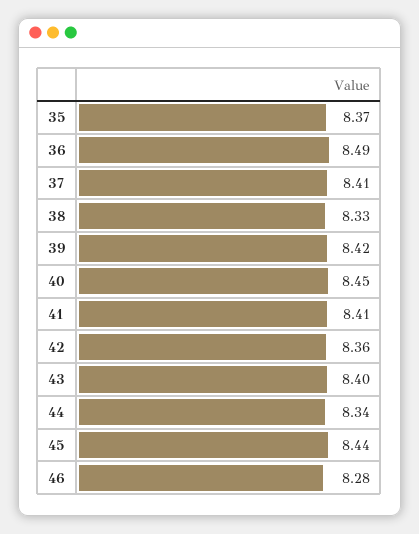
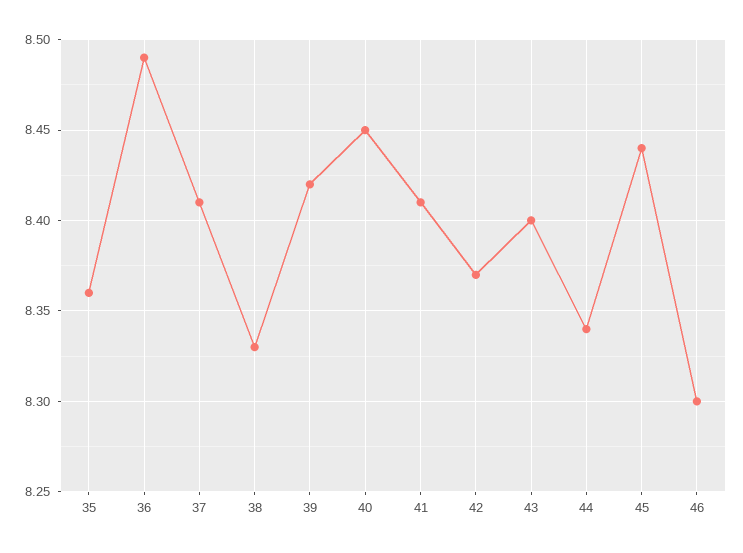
35: 8.37 -> 8.36
42: 8.36 -> 8.37
46: 8.28 -> 8.3

